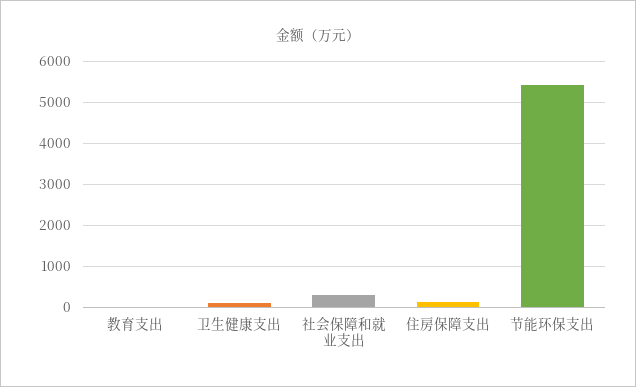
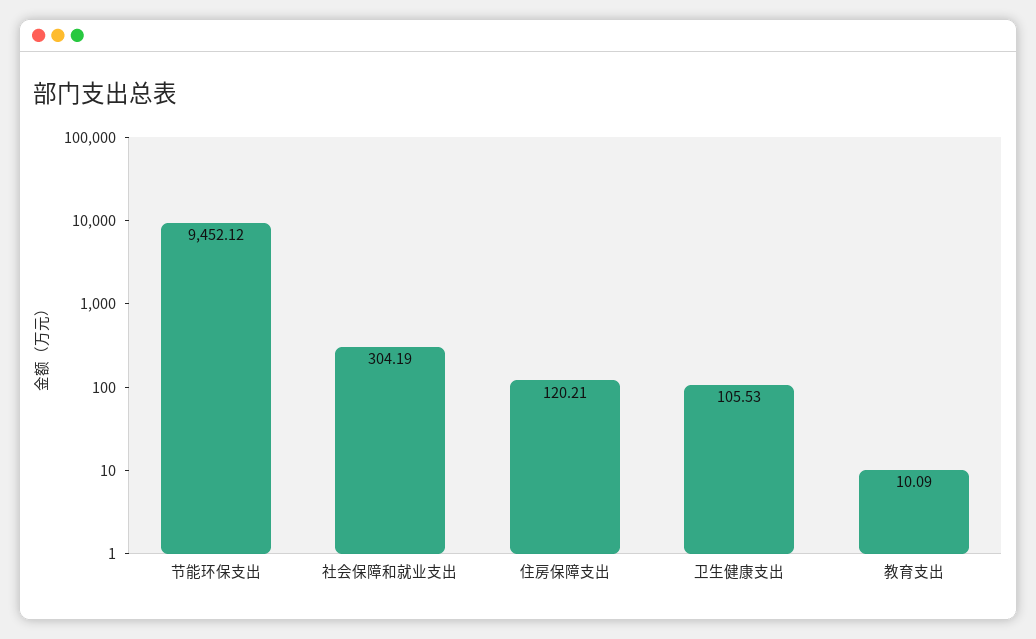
节能环保支出: 5400 -> 9452.12

